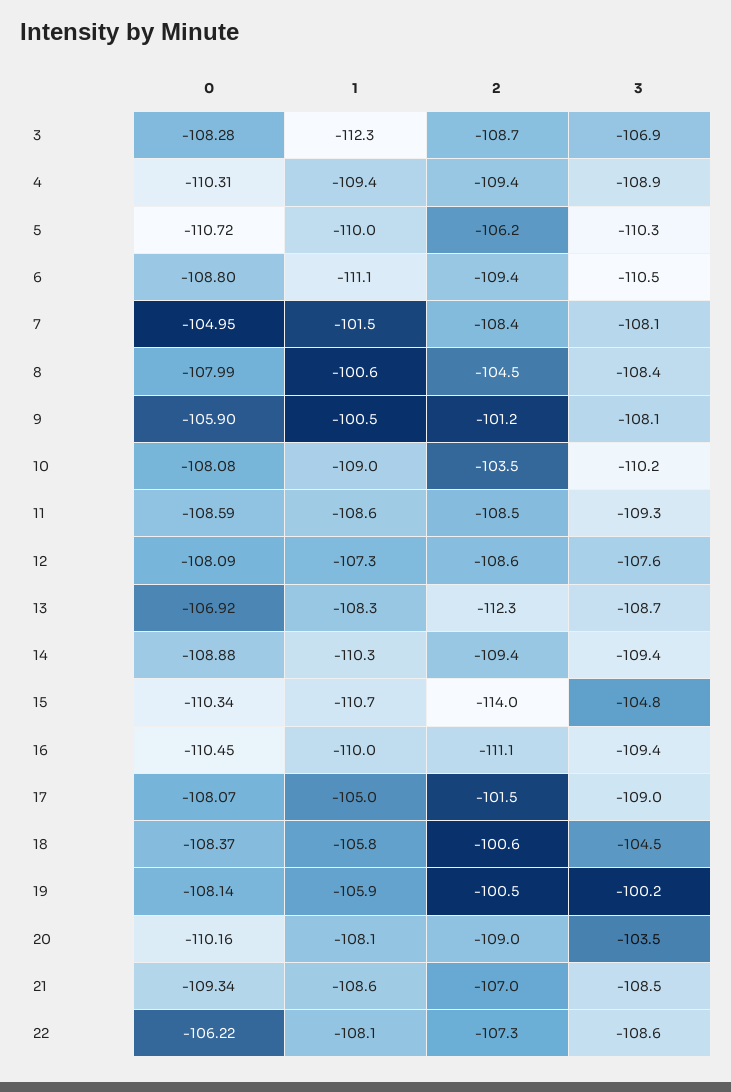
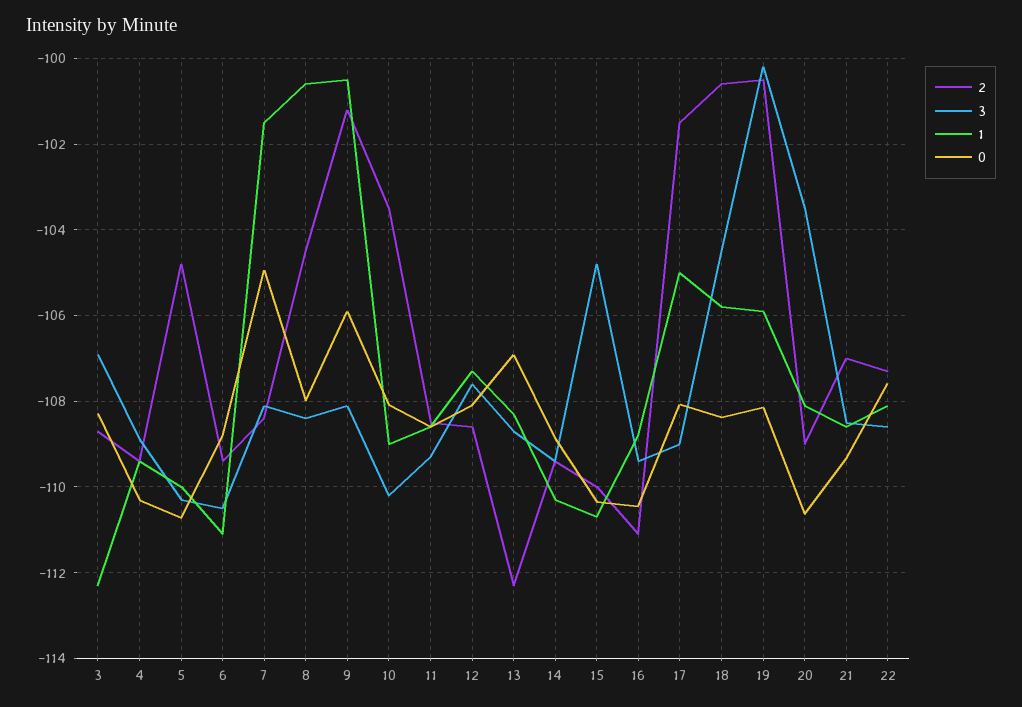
2, 5: -106.2 -> -104.8
2, 15: -114 -> -110
1, 16: -110 -> -108.8
0, 20: -110.16 -> -110.6
0, 22: -106.22 -> -107.6

